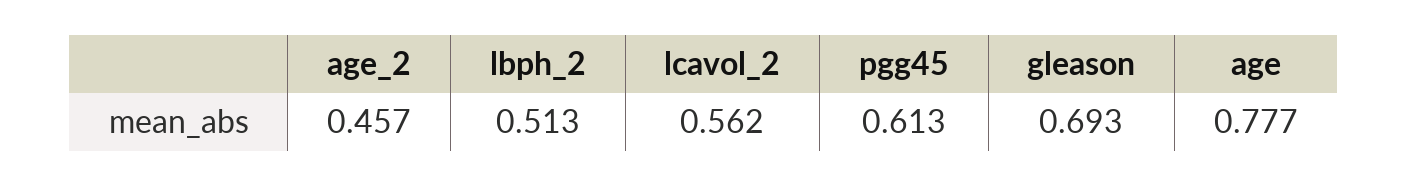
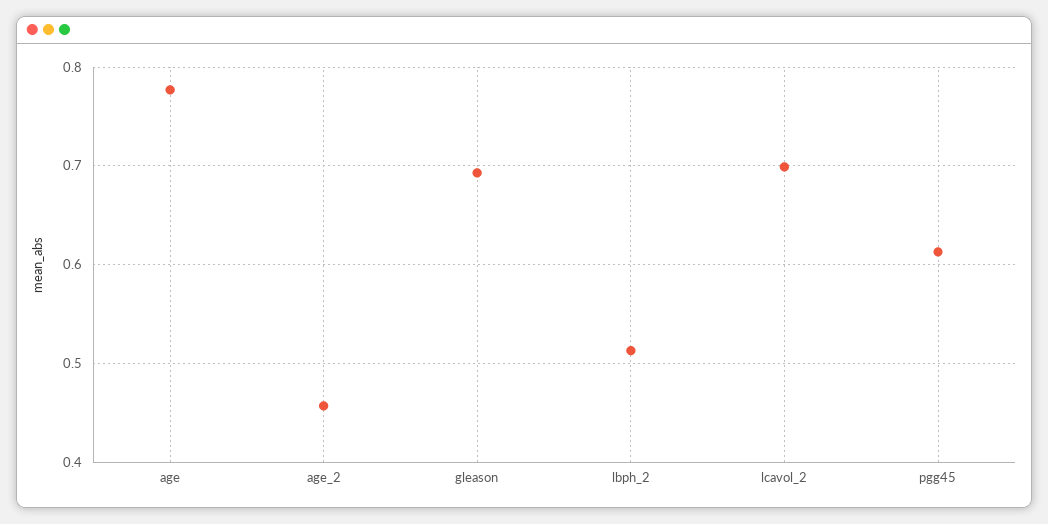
lcavol_2: 0.562 -> 0.7

